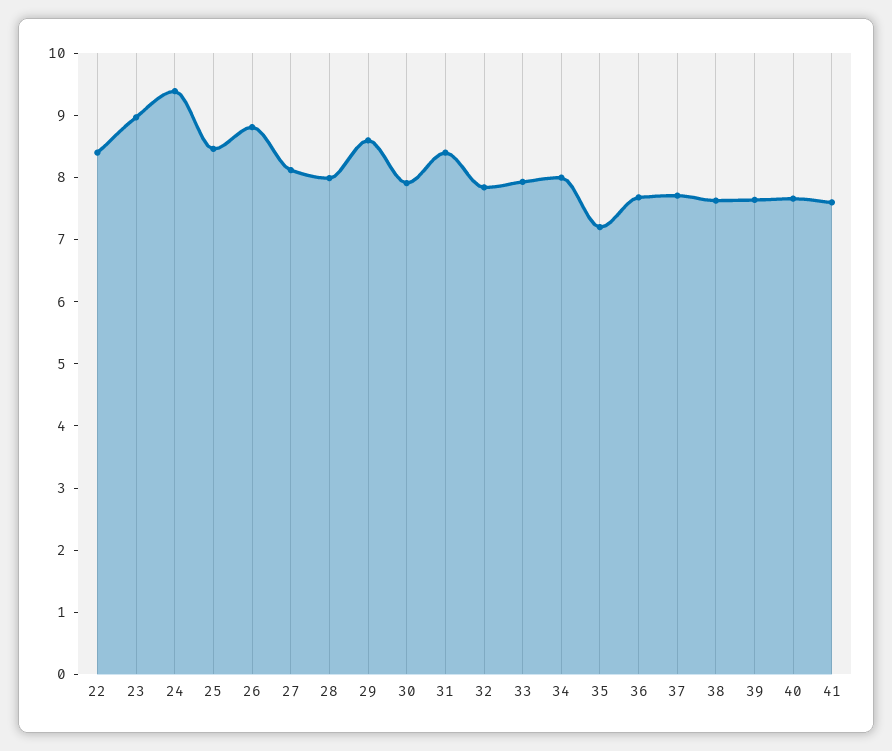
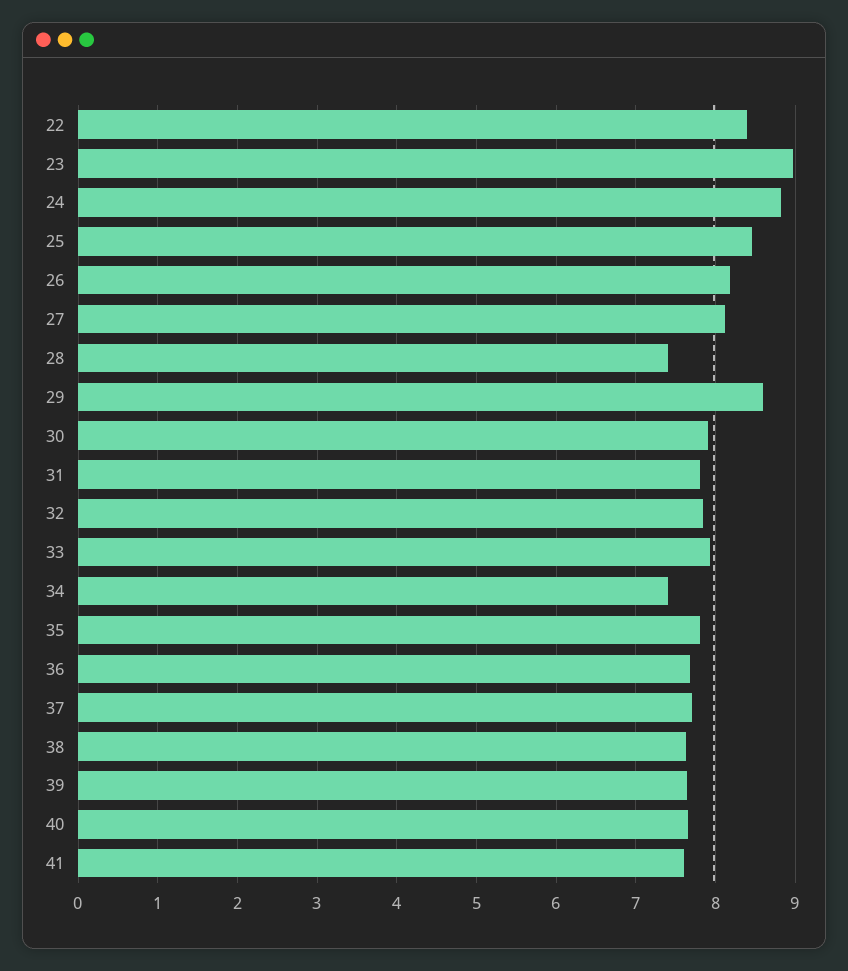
24: 9.4 -> 8.8
26: 8.8 -> 8.2
28: 8 -> 7.4
31: 8.4 -> 7.8
34: 8 -> 7.4
35: 7.2 -> 7.8

